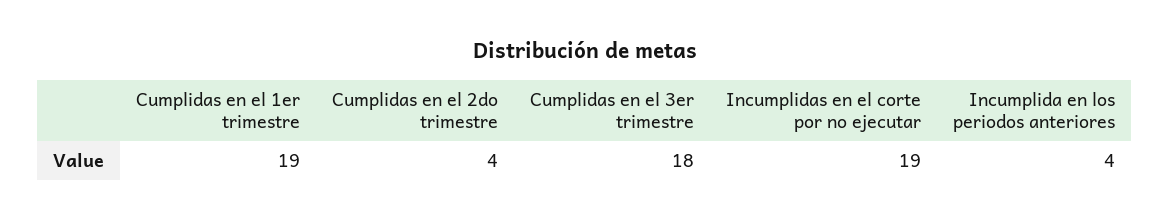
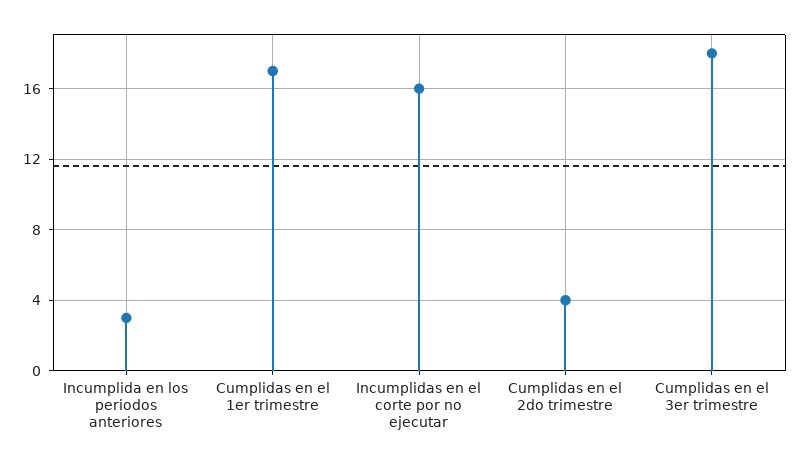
Cumplidas en el 1er trimestre: 19 -> 17
Incumplidas en el corte por no ejecutar: 19 -> 16
Incumplida en los periodos anteriores: 4 -> 3

